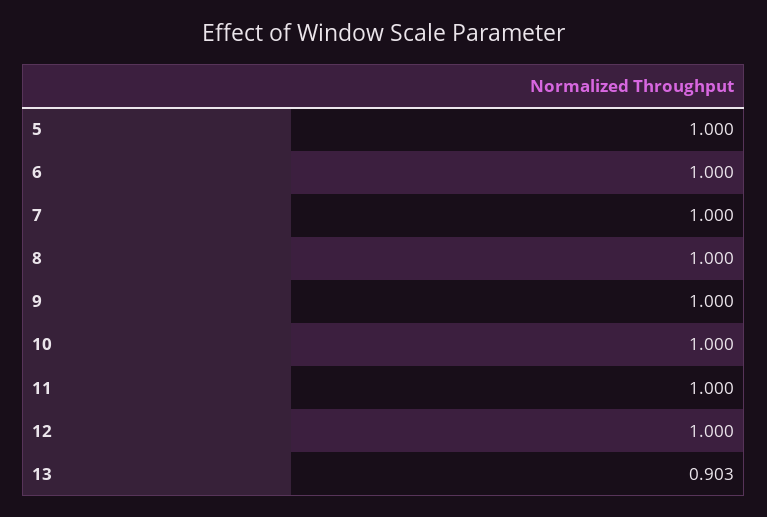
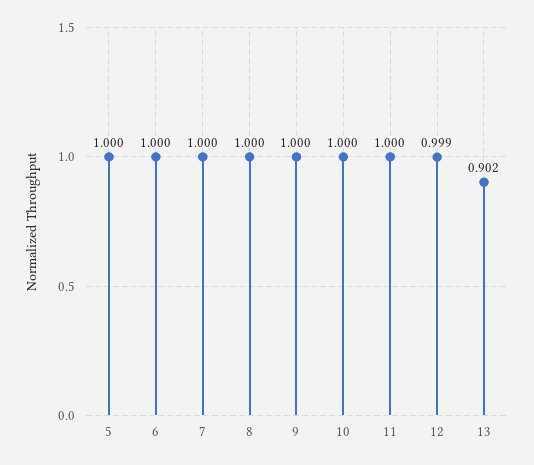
12: 1 -> 0.999
13: 0.903 -> 0.902

